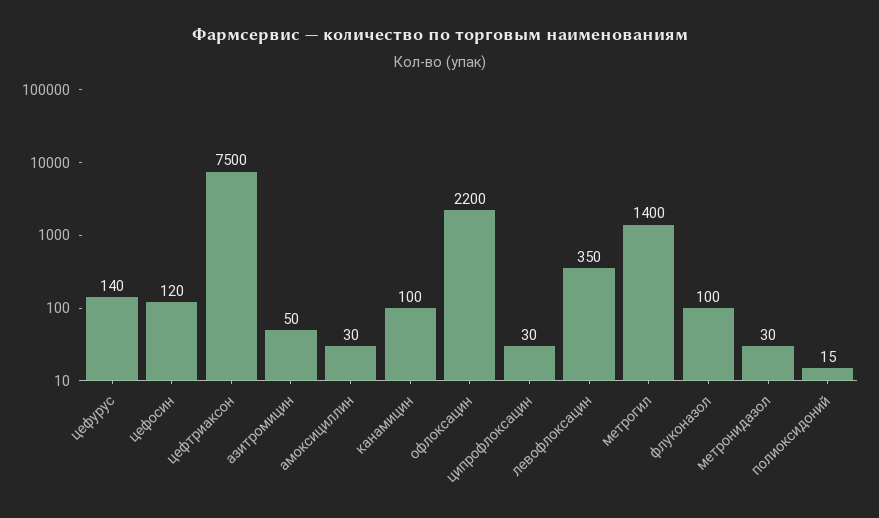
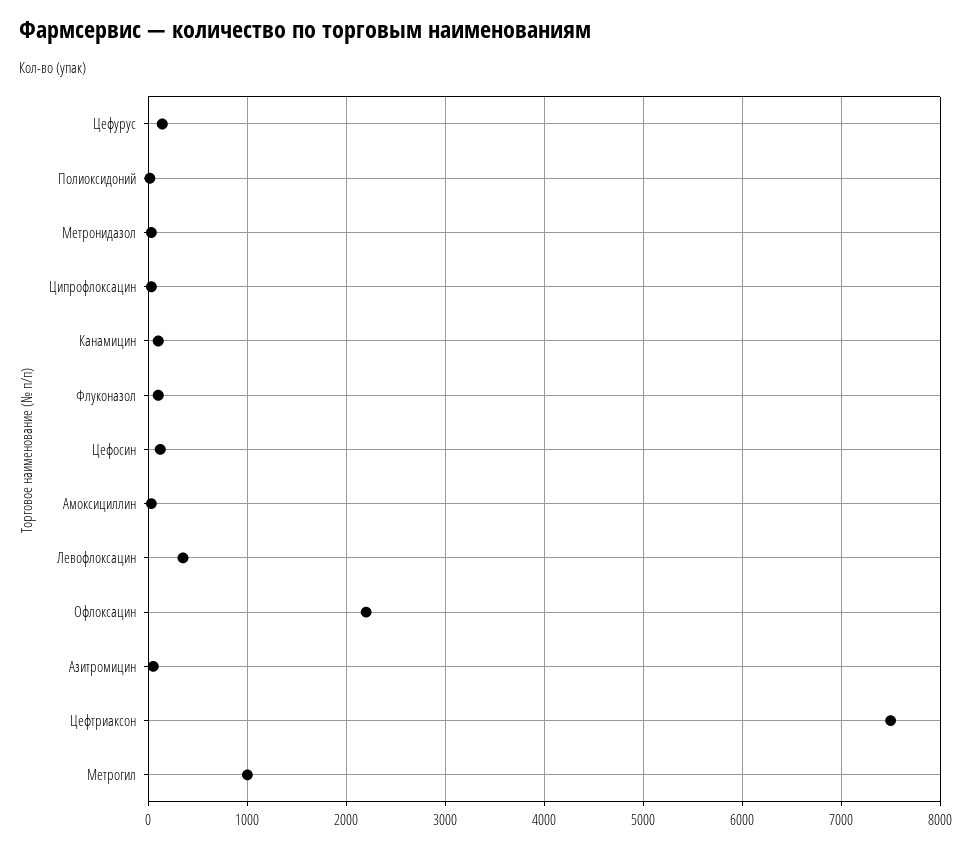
метрогил: 1400 -> 1000

